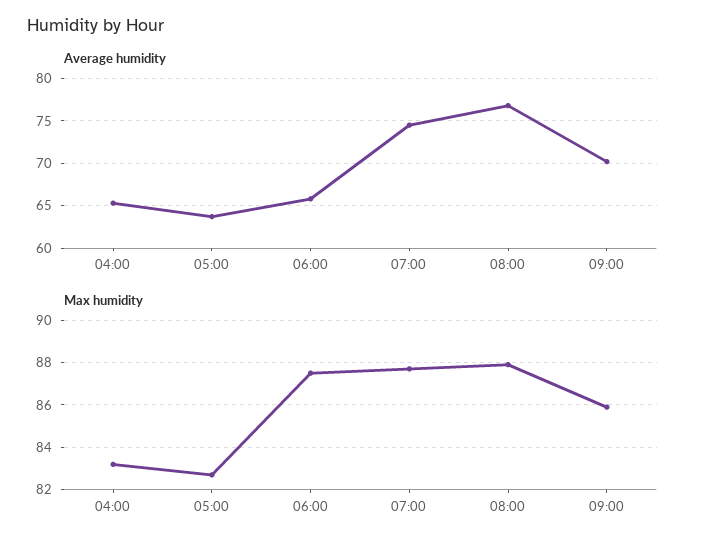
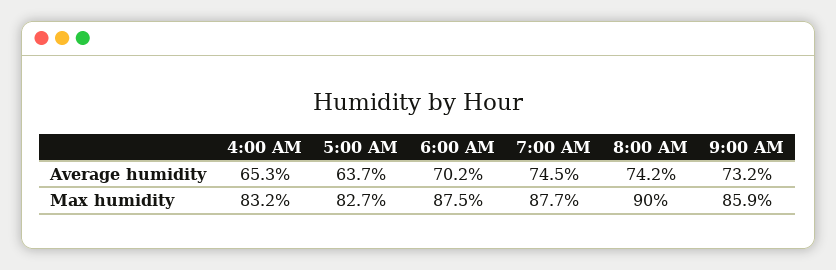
Average humidity, 06:00: 66 -> 70.2
Average humidity, 08:00: 77 -> 74.2
Average humidity, 09:00: 70 -> 73.2
Max humidity, 08:00: 88 -> 90

